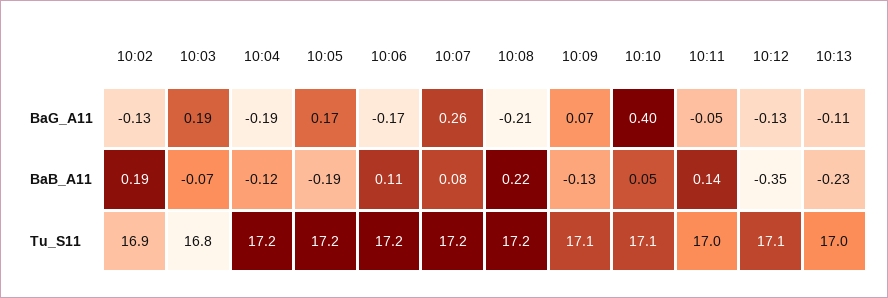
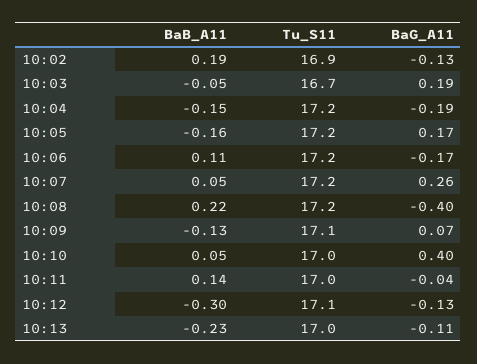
10:08, BaG_A11: -0.21 -> -0.4
10:11, BaG_A11: -0.05 -> -0.04
10:03, BaB_A11: -0.07 -> -0.05
10:04, BaB_A11: -0.12 -> -0.15
10:05, BaB_A11: -0.19 -> -0.16
10:07, BaB_A11: 0.08 -> 0.05
10:12, BaB_A11: -0.35 -> -0.3
10:03, Tu_S11: 16.8 -> 16.7
10:10, Tu_S11: 17.1 -> 17

